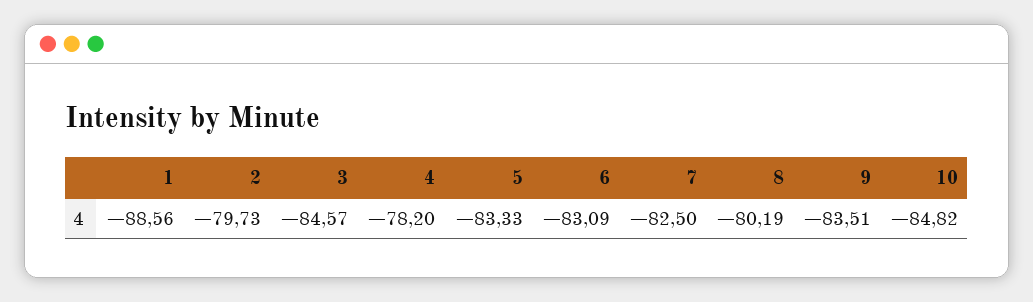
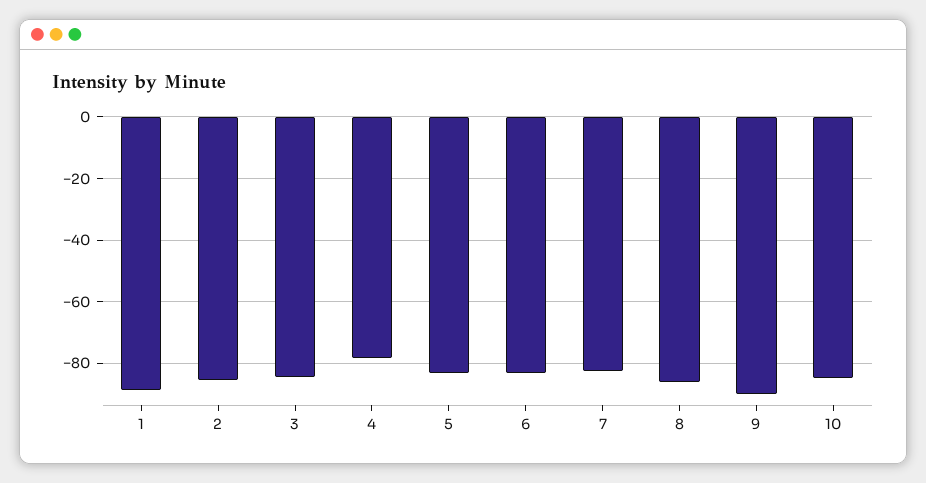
2: -79.73 -> -86
8: -80.19 -> -86
9: -83.51 -> -90

